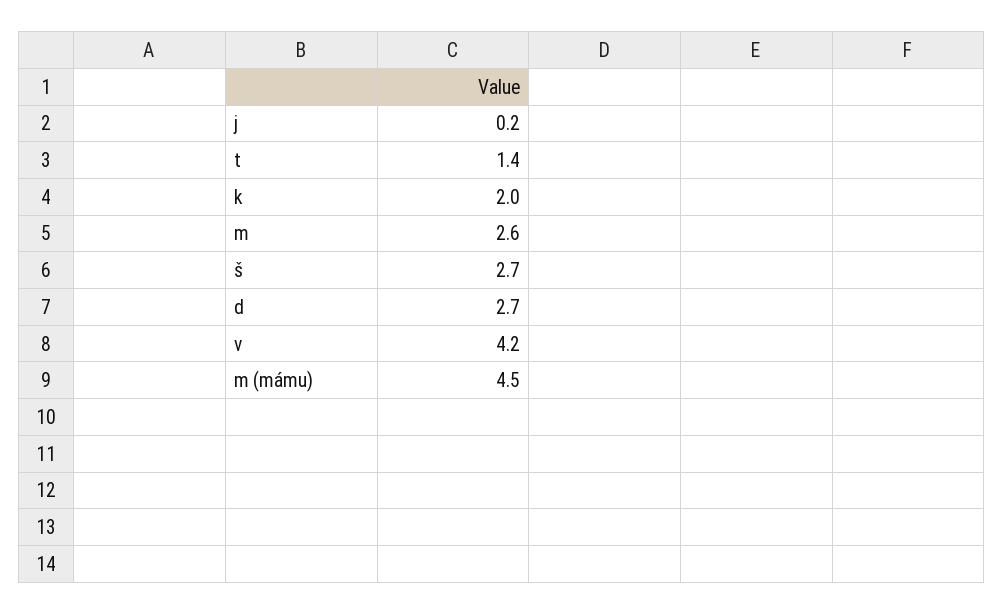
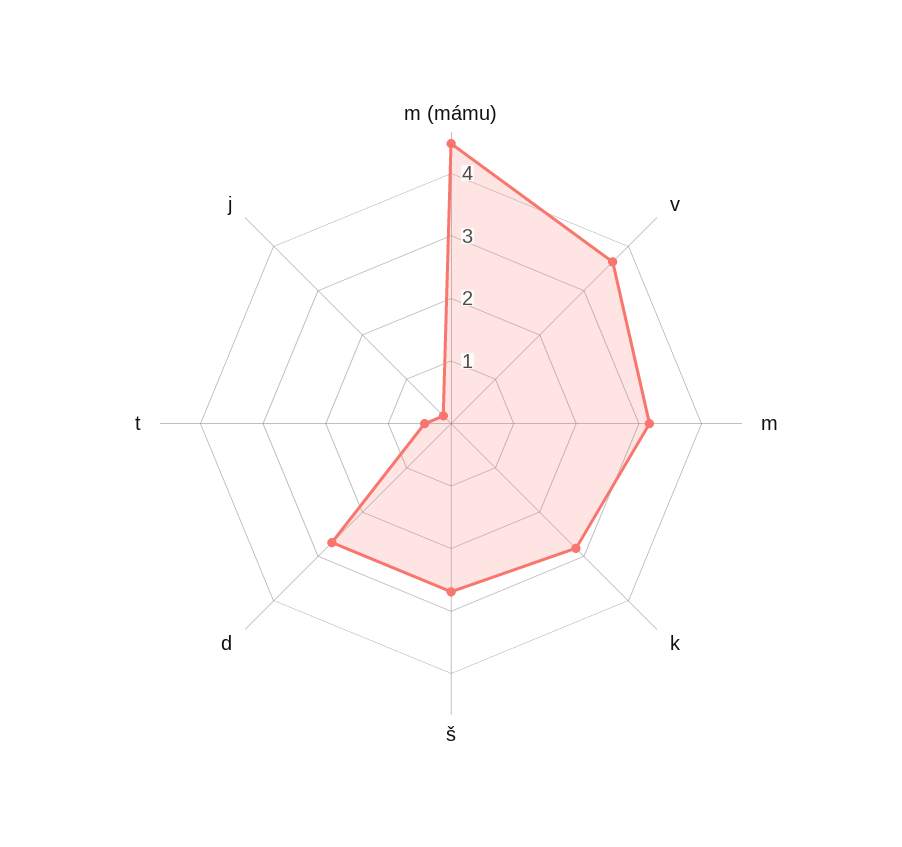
t: 1.4 -> 0.4
k: 2 -> 2.8
m: 2.6 -> 3.2
v: 4.2 -> 3.6

